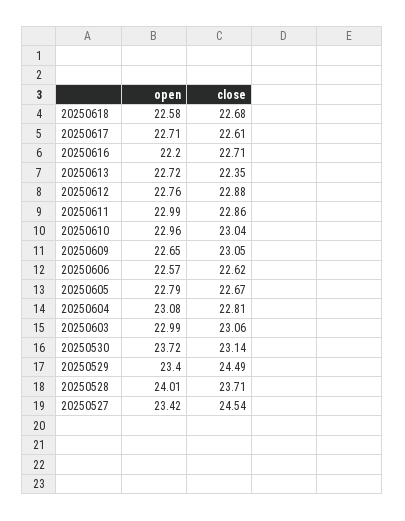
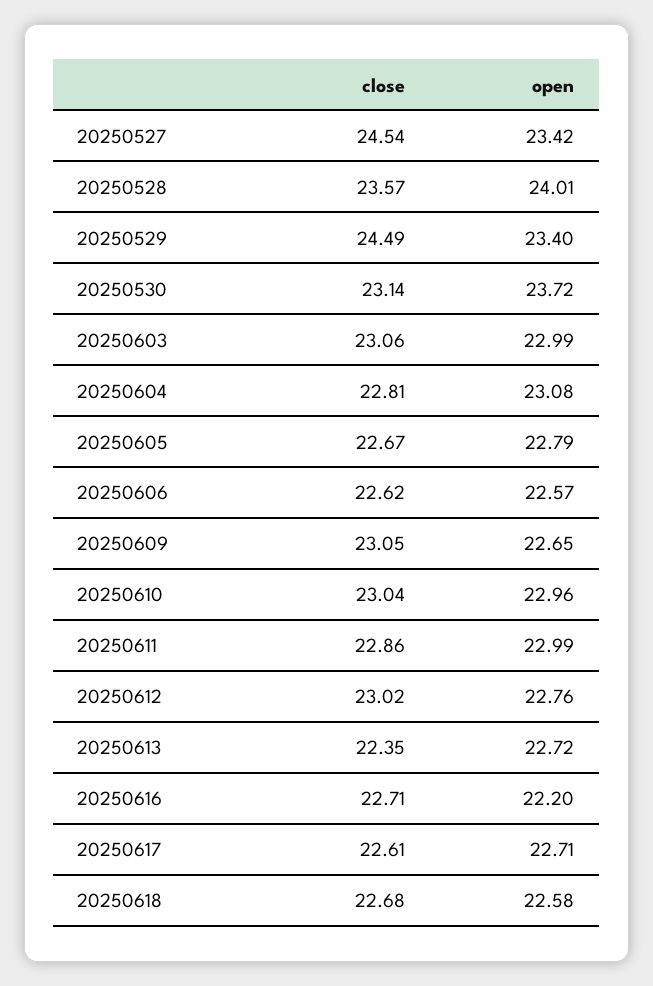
close, 20250612: 22.88 -> 23.02
close, 20250528: 23.71 -> 23.57

